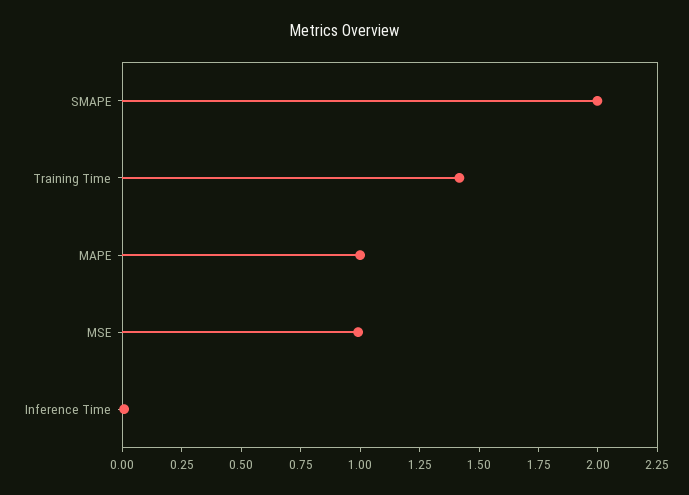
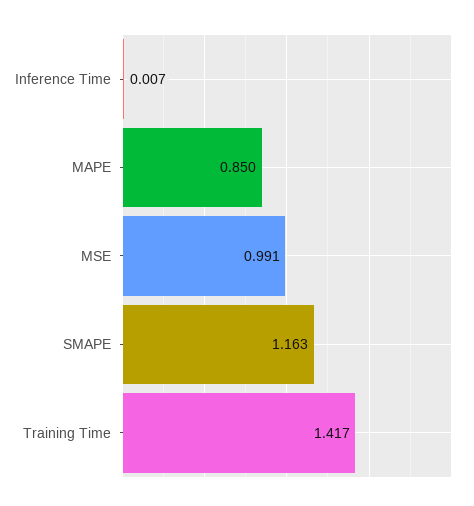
SMAPE: 2 -> 1.163
MAPE: 1 -> 0.85

